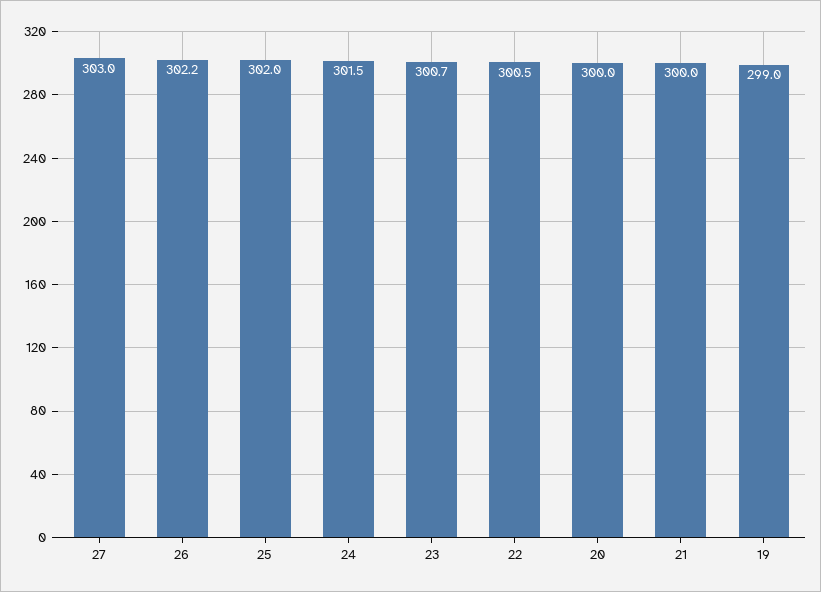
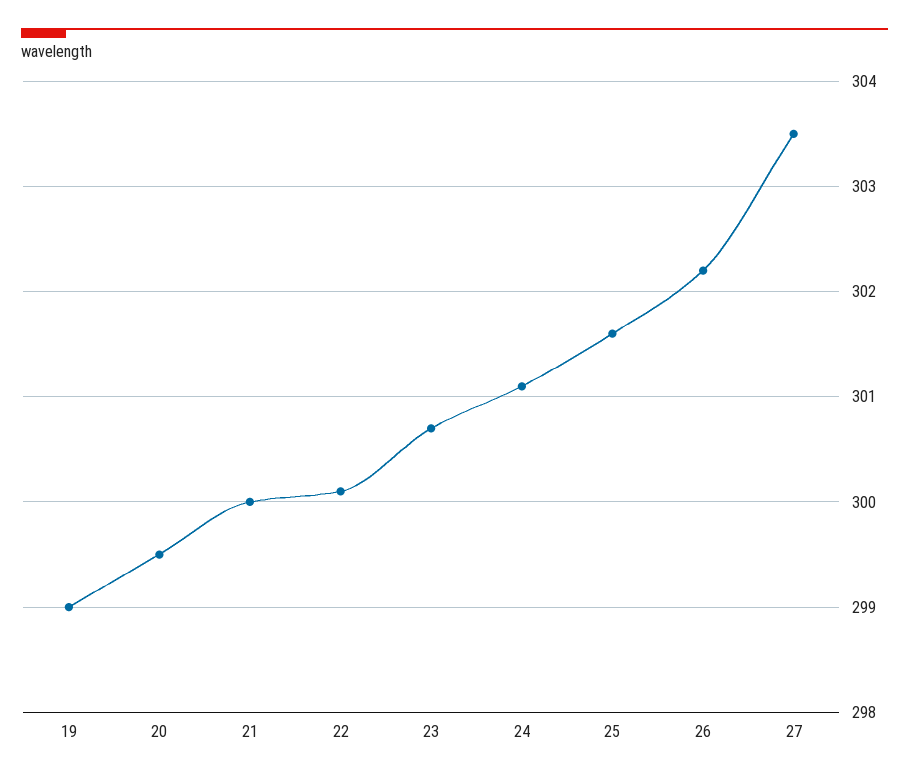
27: 303 -> 303.5
25: 302 -> 301.6
24: 301.5 -> 301.1
22: 300.5 -> 300.1
20: 300 -> 299.5

